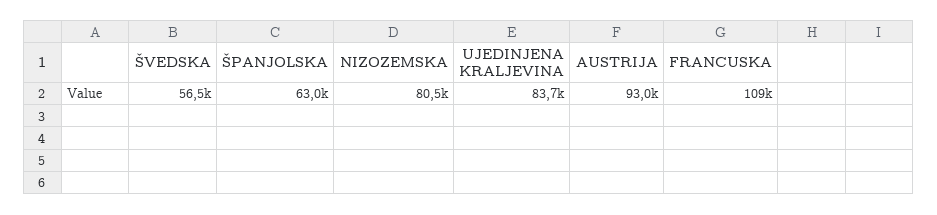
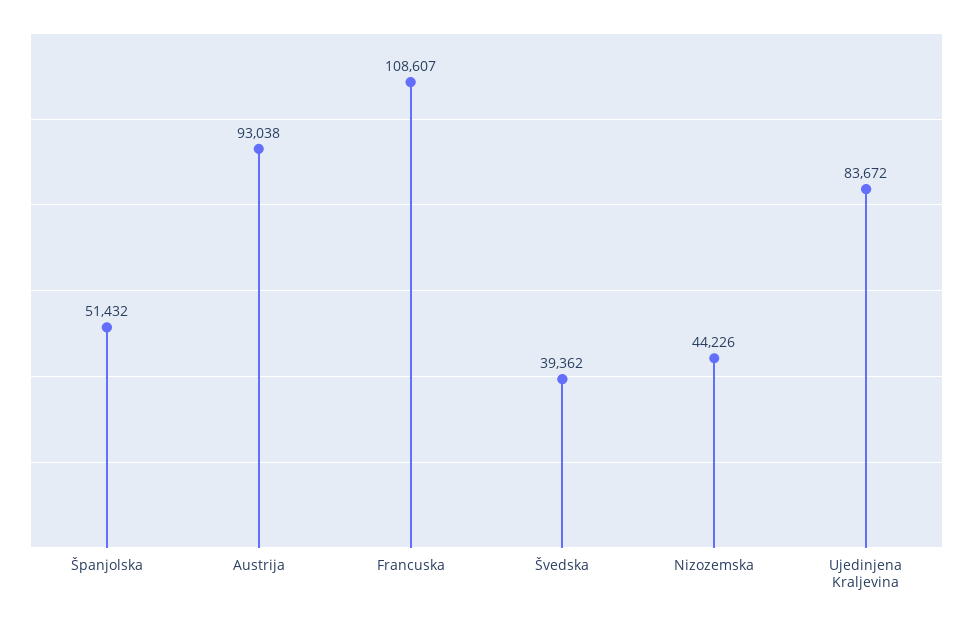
ŠVEDSKA: 56500 -> 39362
ŠPANJOLSKA: 63000 -> 51432
NIZOZEMSKA: 80500 -> 44226

